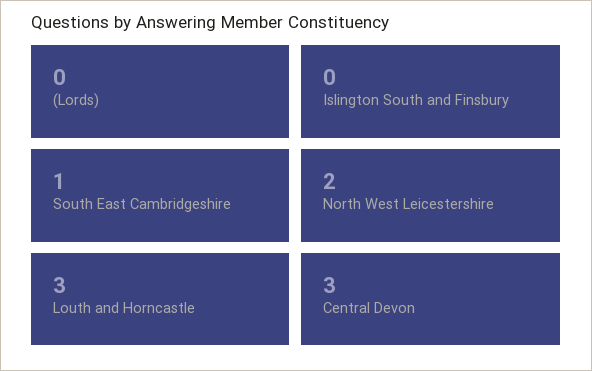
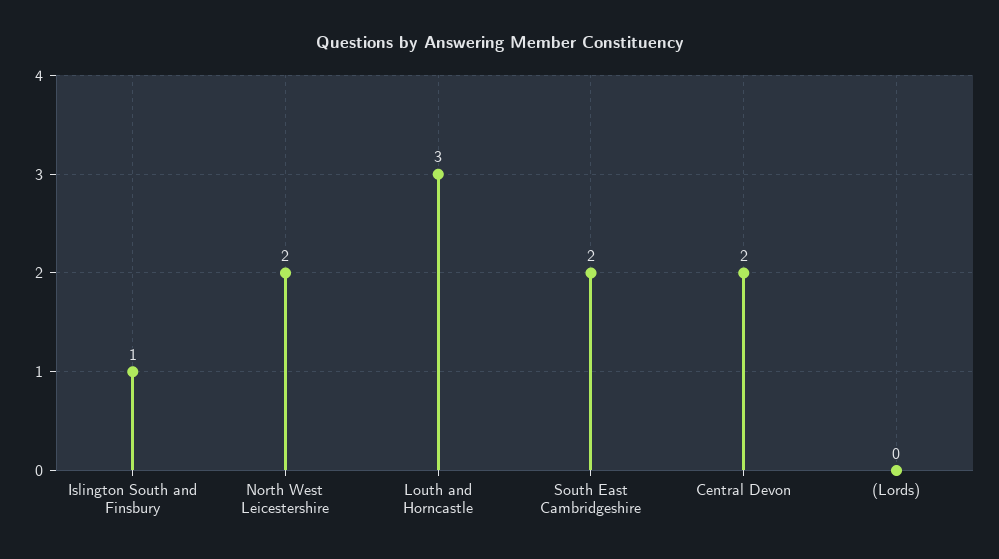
Islington South and Finsbury: 0 -> 1
South East Cambridgeshire: 1 -> 2
Central Devon: 3 -> 2

